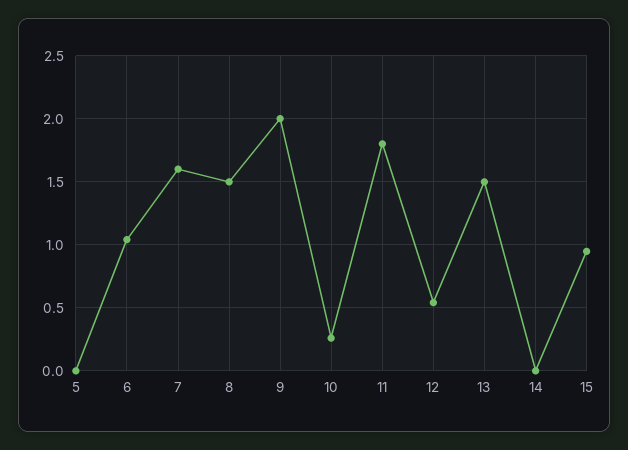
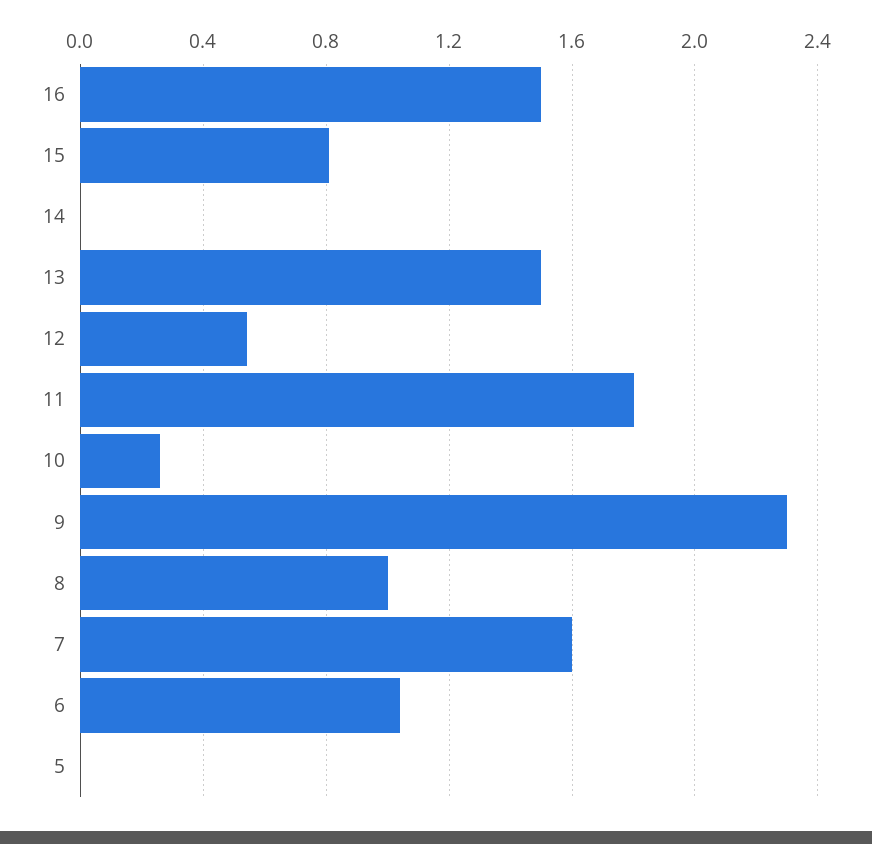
8: 1.5 -> 1
9: 2 -> 2.3
15: 0.95 -> 0.8
16: none -> 1.5

